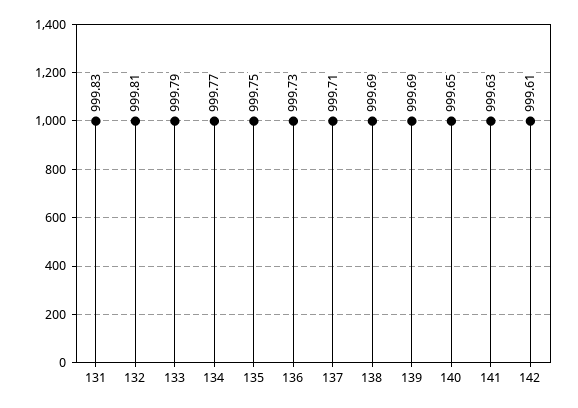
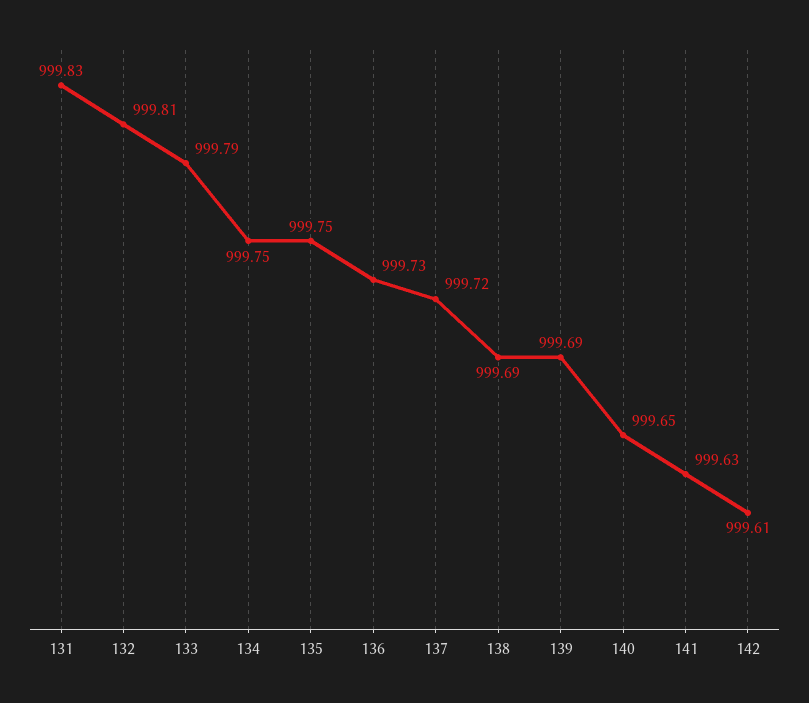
134: 999.77 -> 999.75
137: 999.71 -> 999.72

